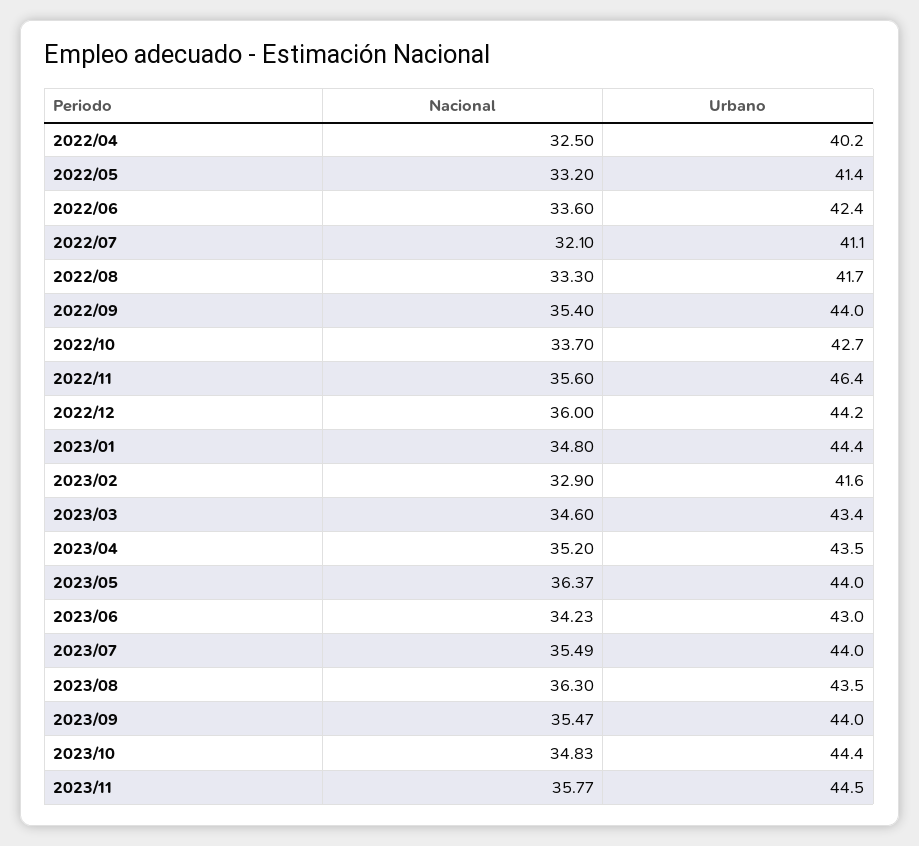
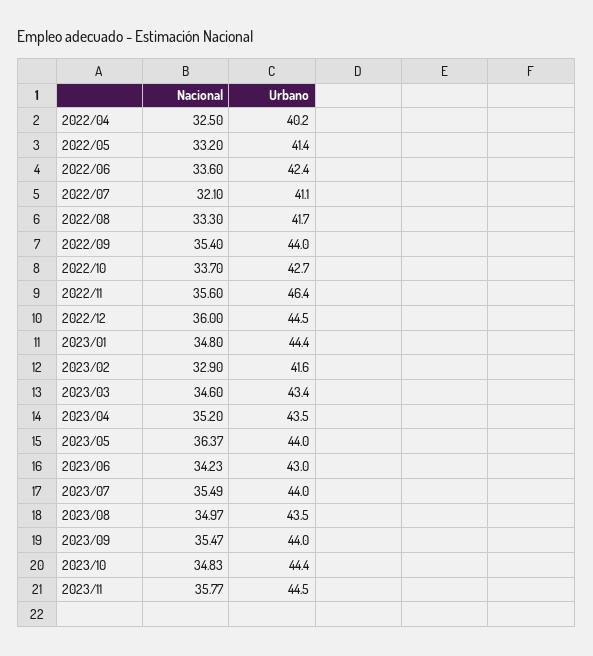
Urbano, 2022/12: 44.2 -> 44.5
Nacional, 2023/08: 36.3 -> 34.97

